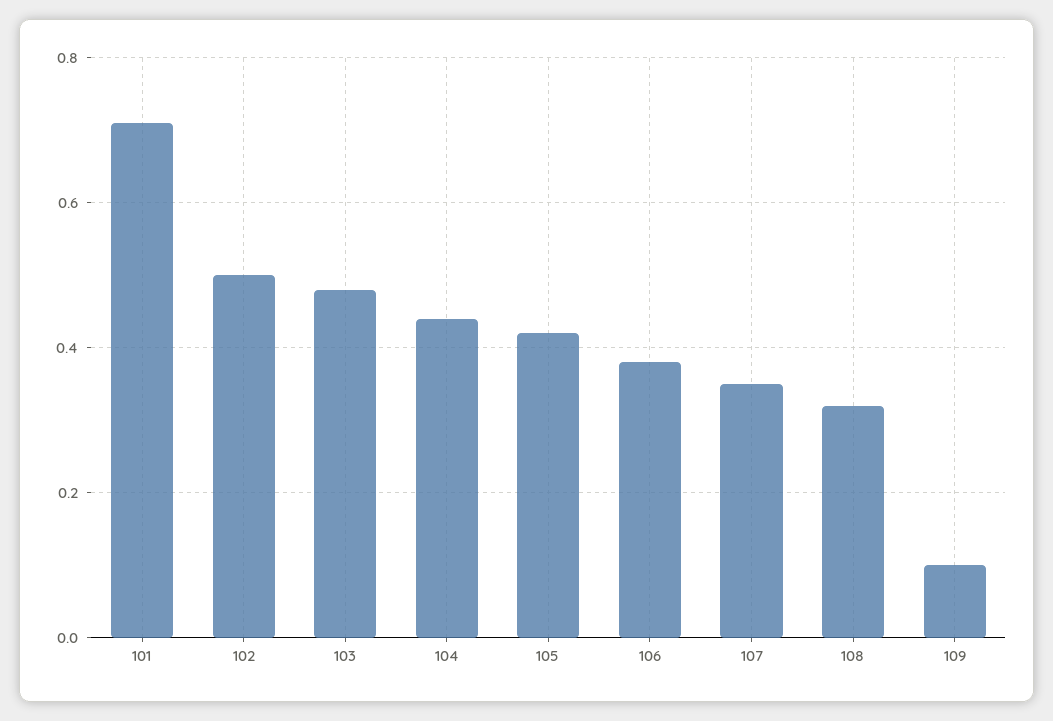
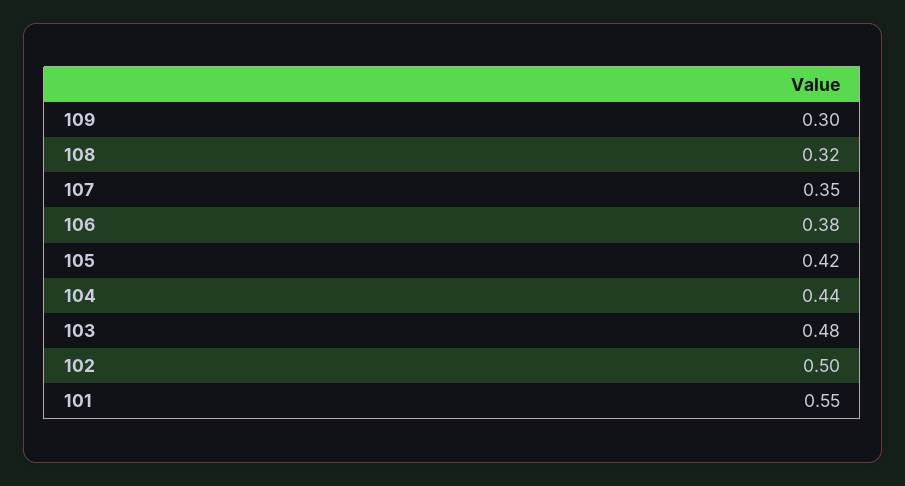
101: 0.7 -> 0.55
109: 0.1 -> 0.3

